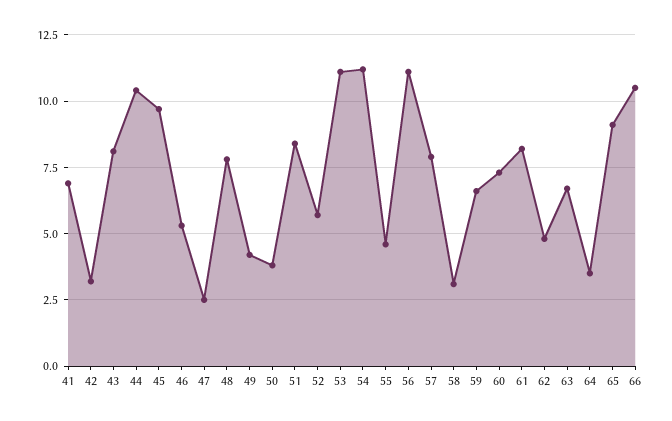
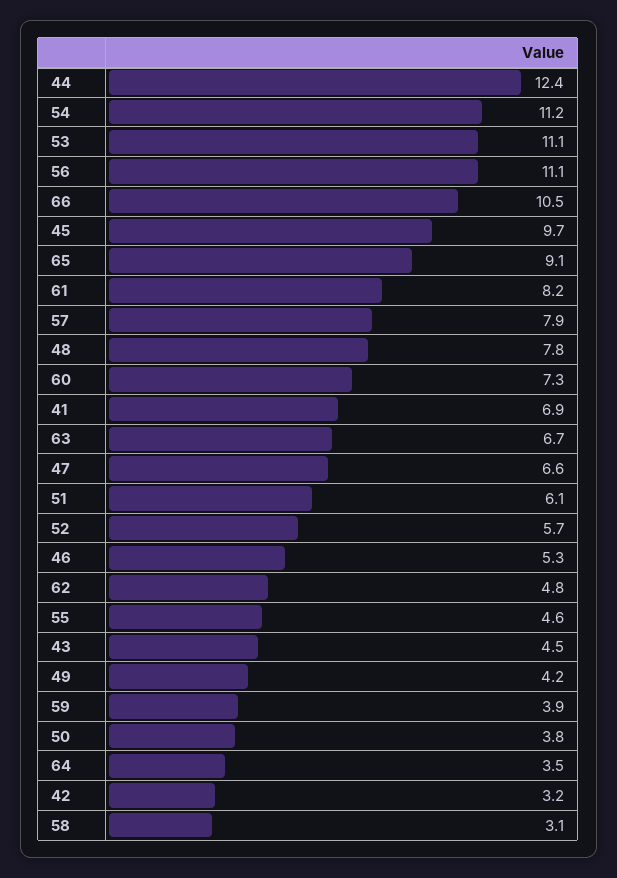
43: 8 -> 4.5
44: 10.5 -> 12.4
47: 2.5 -> 6.6
51: 8.5 -> 6.1
59: 6.5 -> 3.9

